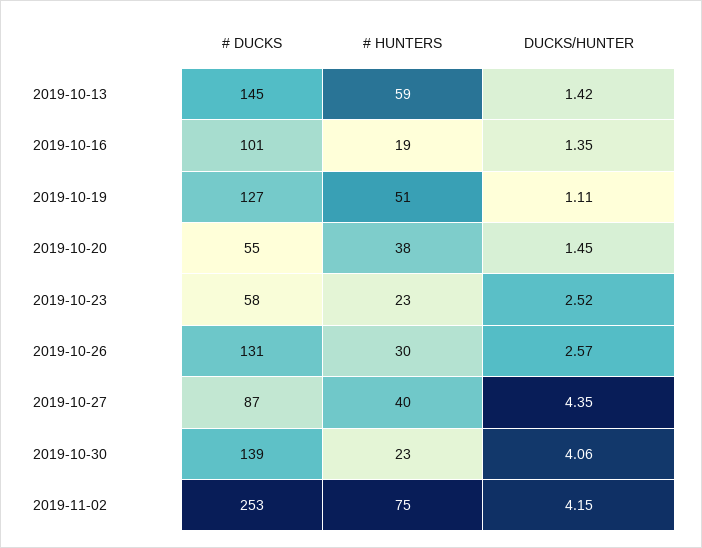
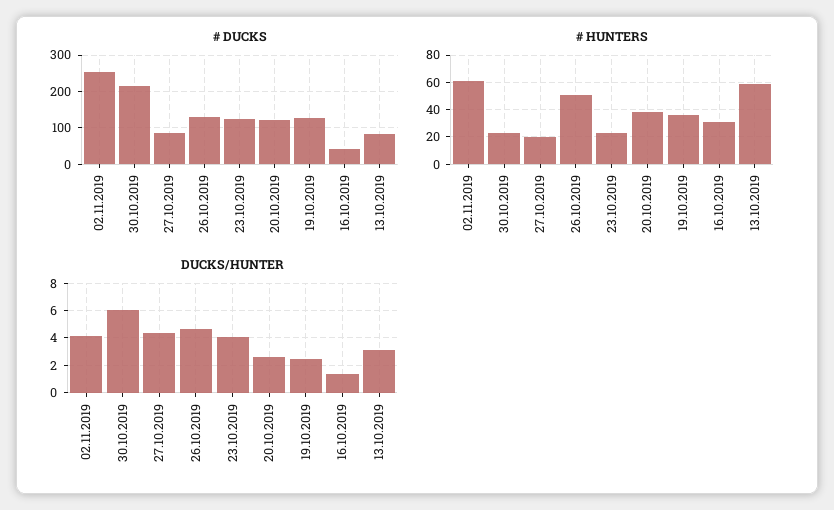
# DUCKS, 2019-10-13: 145 -> 80
DUCKS/HUNTER, 2019-10-13: 1.42 -> 3
# DUCKS, 2019-10-16: 101 -> 40
# HUNTERS, 2019-10-16: 19 -> 30
# HUNTERS, 2019-10-19: 51 -> 35
DUCKS/HUNTER, 2019-10-19: 1.11 -> 2.5
# DUCKS, 2019-10-20: 55 -> 120
DUCKS/HUNTER, 2019-10-20: 1.45 -> 2.5
# DUCKS, 2019-10-23: 58 -> 120
DUCKS/HUNTER, 2019-10-23: 2.52 -> 4
# HUNTERS, 2019-10-26: 30 -> 50
DUCKS/HUNTER, 2019-10-26: 2.57 -> 4.5
# HUNTERS, 2019-10-27: 40 -> 20
# DUCKS, 2019-10-30: 139 -> 220
DUCKS/HUNTER, 2019-10-30: 4.06 -> 6
# HUNTERS, 2019-11-02: 75 -> 60

